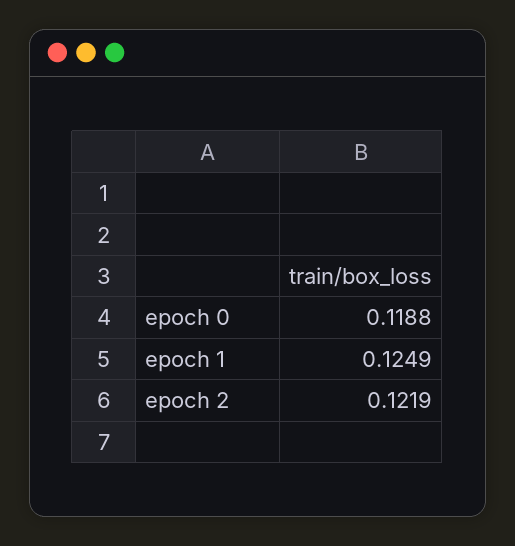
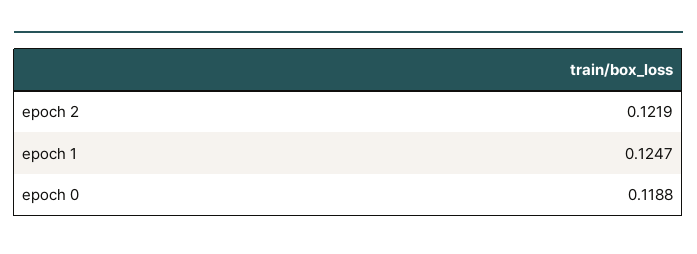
epoch 1: 0.1249 -> 0.1247

